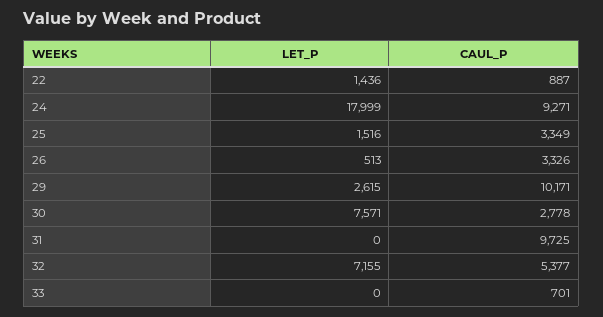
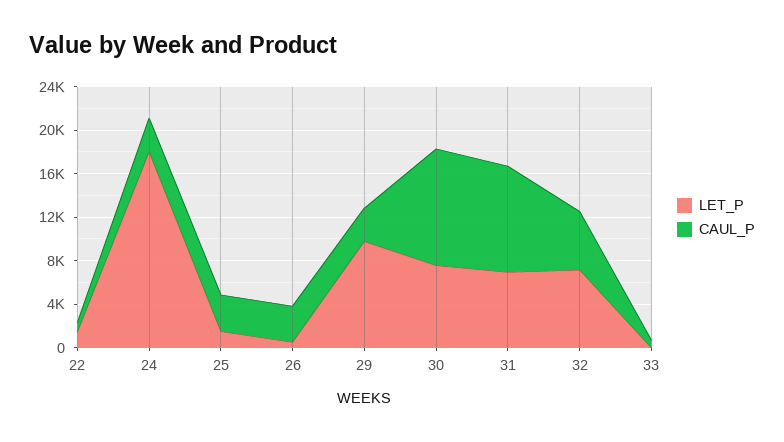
CAUL_P, 24: 9271 -> 3000
LET_P, 29: 2615 -> 10000
CAUL_P, 29: 10171 -> 3000
CAUL_P, 30: 2778 -> 11000
LET_P, 31: 0 -> 7000

